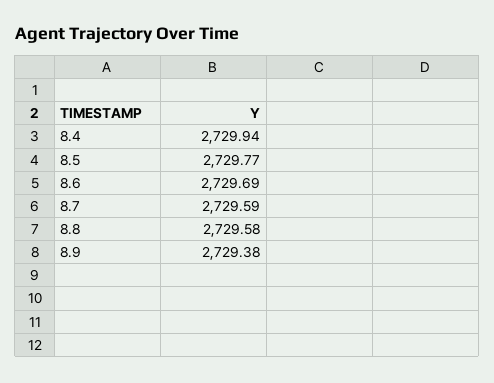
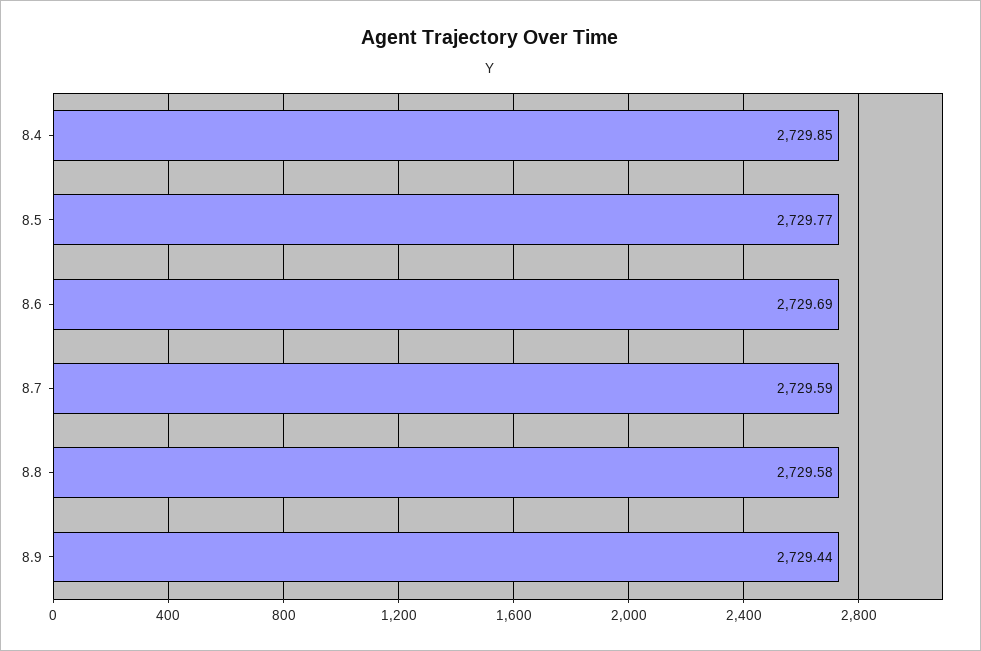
8.4: 2729.94 -> 2729.85
8.9: 2729.38 -> 2729.44

